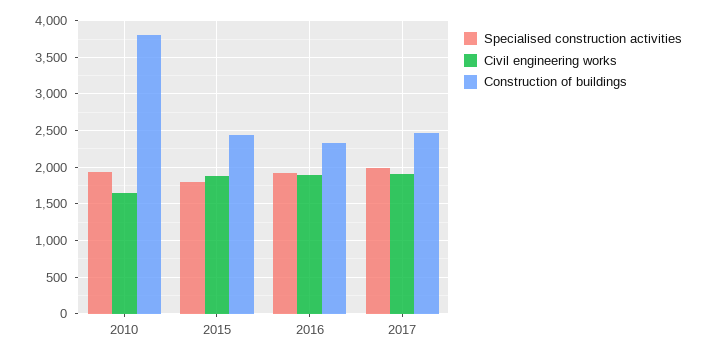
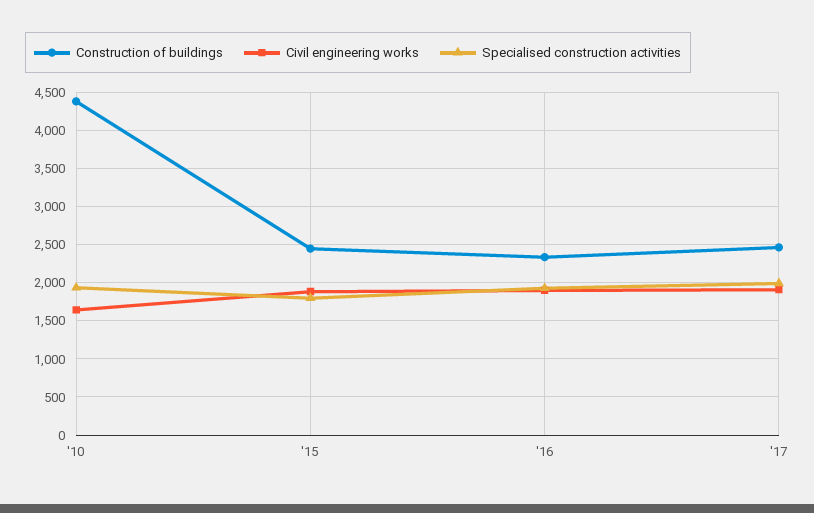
Construction of buildings, 2010: 3800 -> 4400

